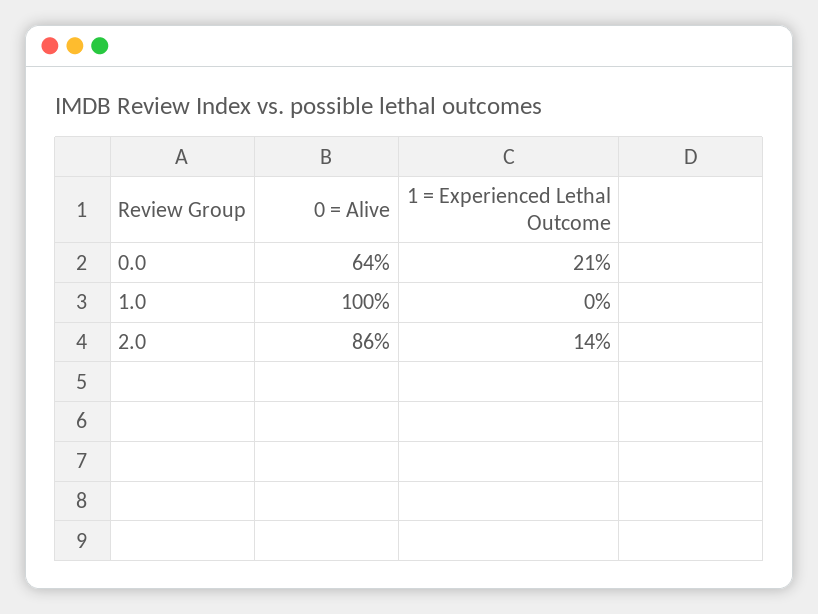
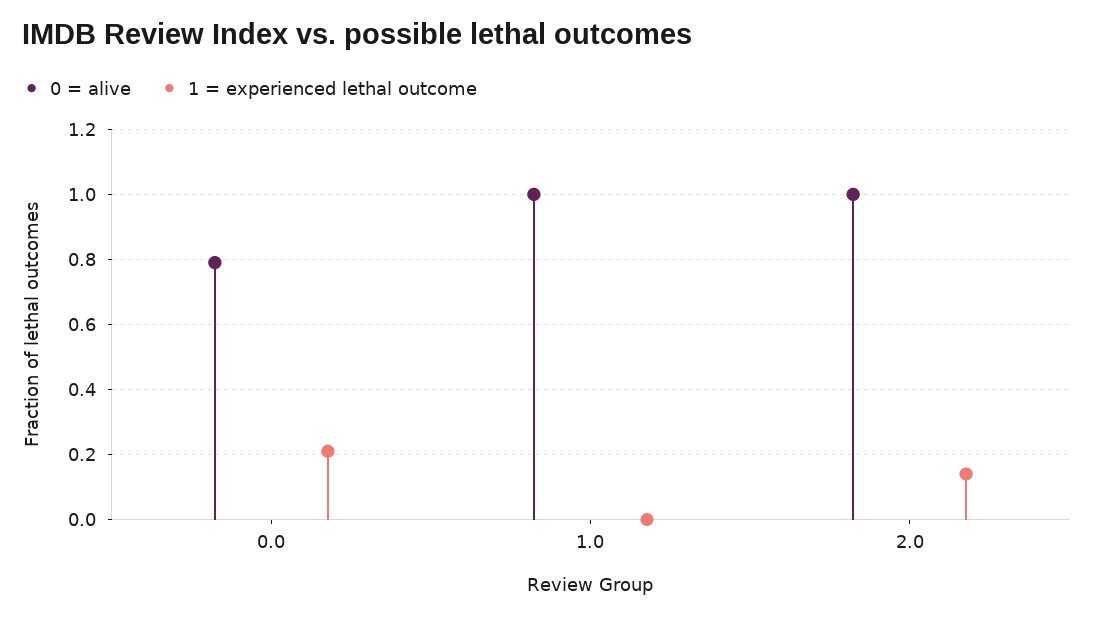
0 = Alive, 0.0: 0.64 -> 0.8
0 = Alive, 2.0: 0.86 -> 1

